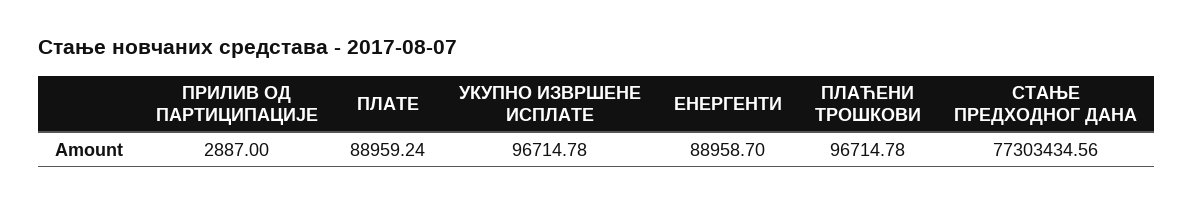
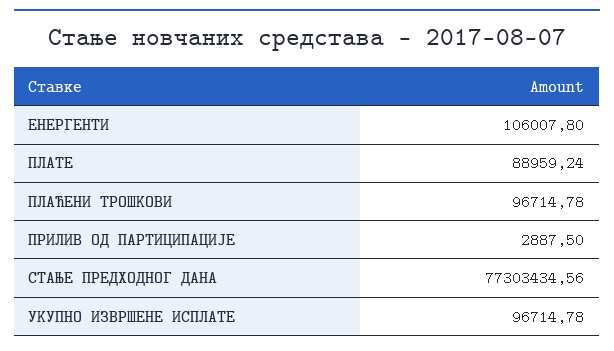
ПРИЛИВ ОД ПАРТИЦИПАЦИЈЕ: 2887 -> 2887.5
ЕНЕРГЕНТИ: 88958.7 -> 106007.8

